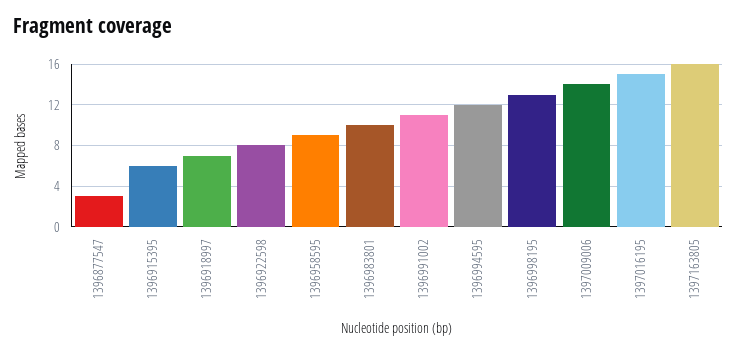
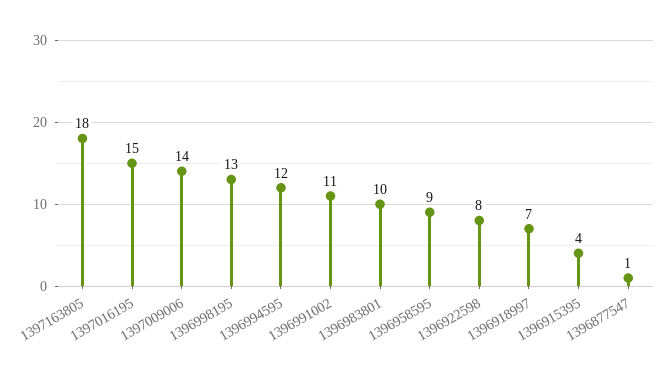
1396877547: 3 -> 1
1396915395: 6 -> 4
1397163805: 16 -> 18

